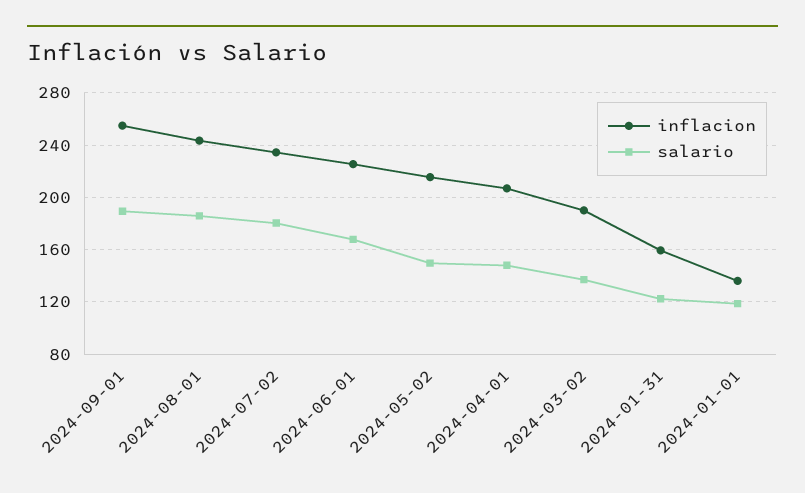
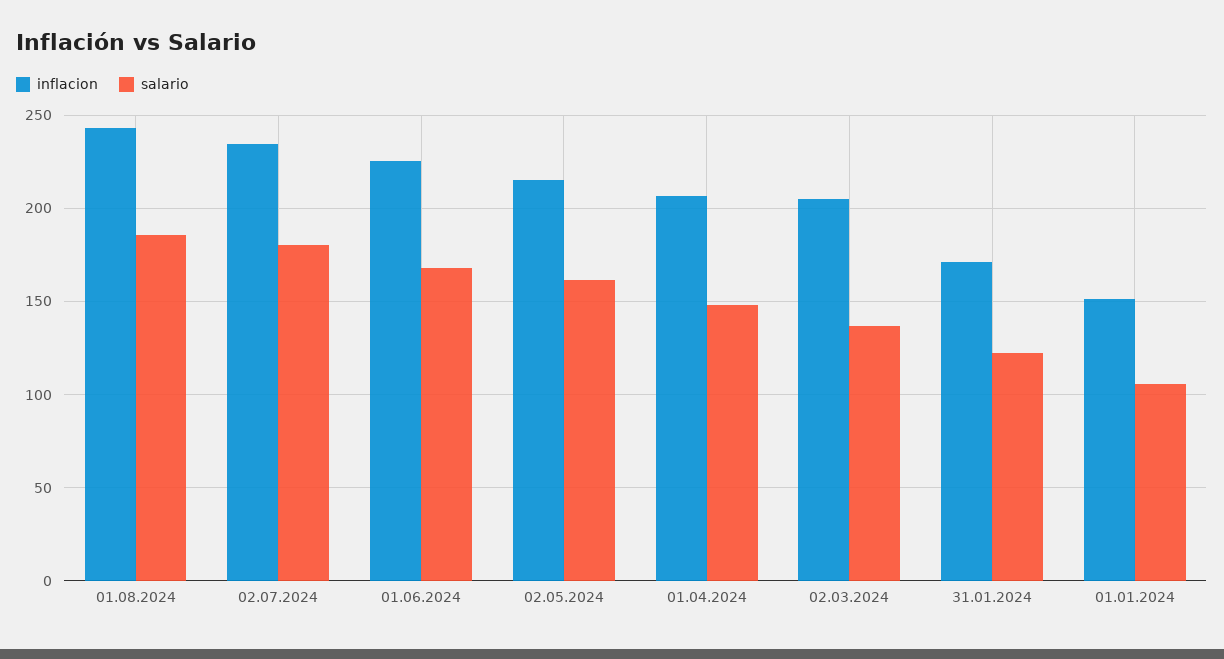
inflacion, 2024-09-01: 255 -> none
salario, 2024-09-01: 190 -> none
salario, 2024-05-02: 150 -> 160
inflacion, 2024-03-02: 190 -> 205
inflacion, 2024-01-31: 160 -> 170
inflacion, 2024-01-01: 135 -> 150
salario, 2024-01-01: 120 -> 105

